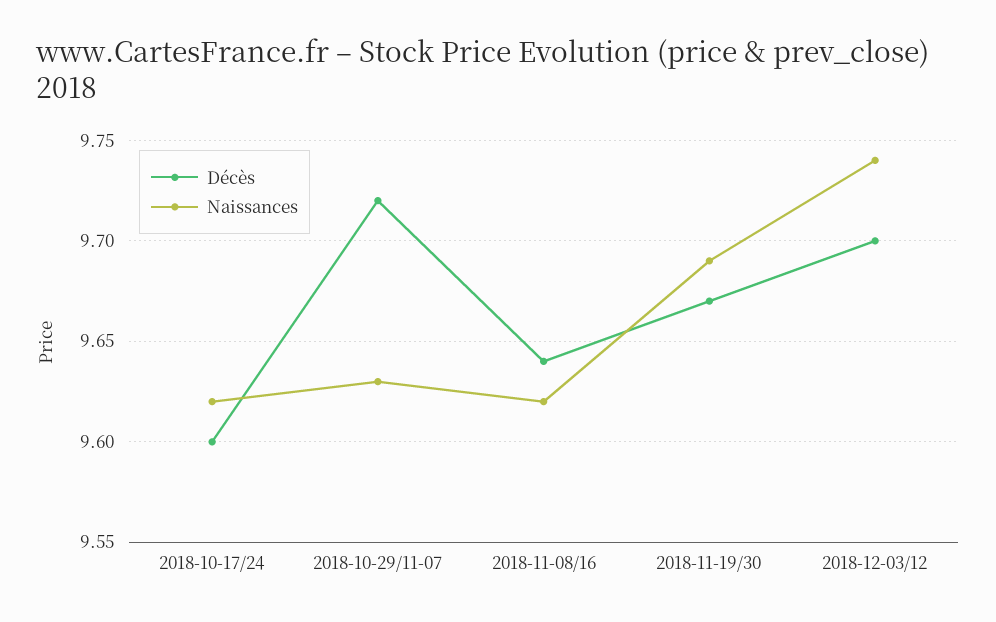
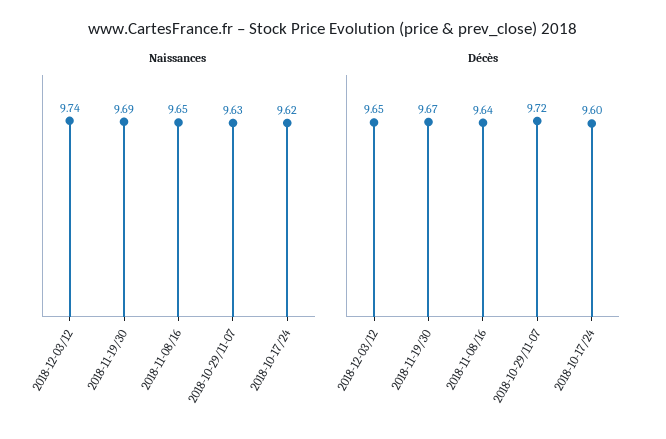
Naissances, 2018-11-08/16: 9.62 -> 9.65
Décès, 2018-12-03/12: 9.7 -> 9.65

